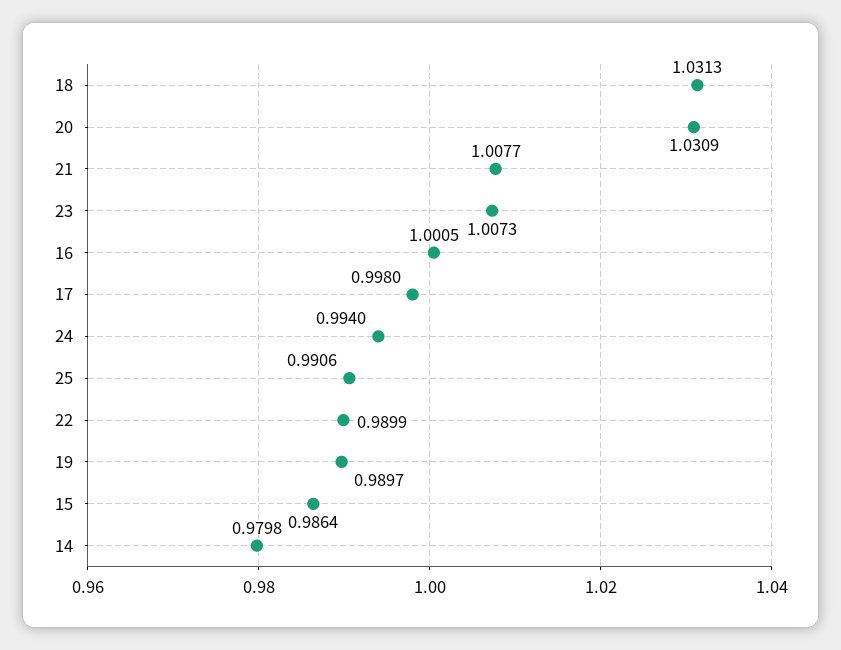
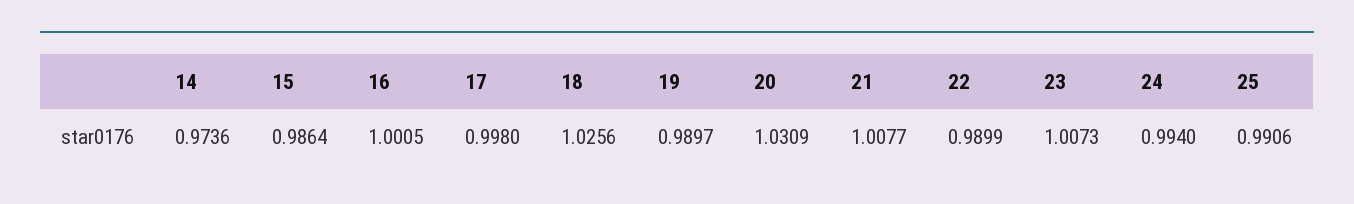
18: 1.0313 -> 1.0256
14: 0.9798 -> 0.9736

